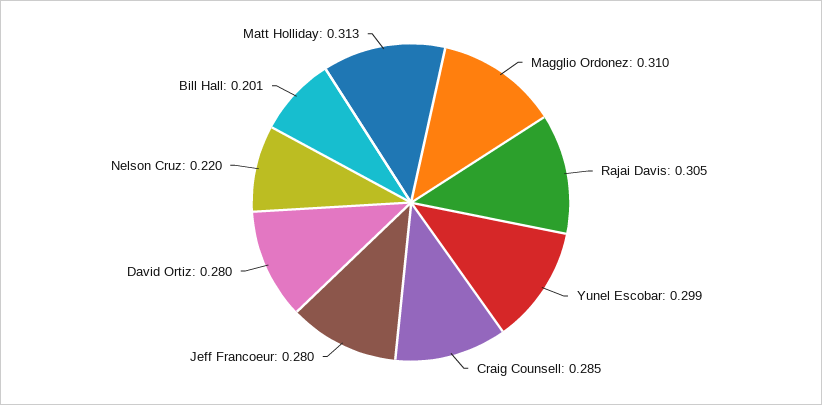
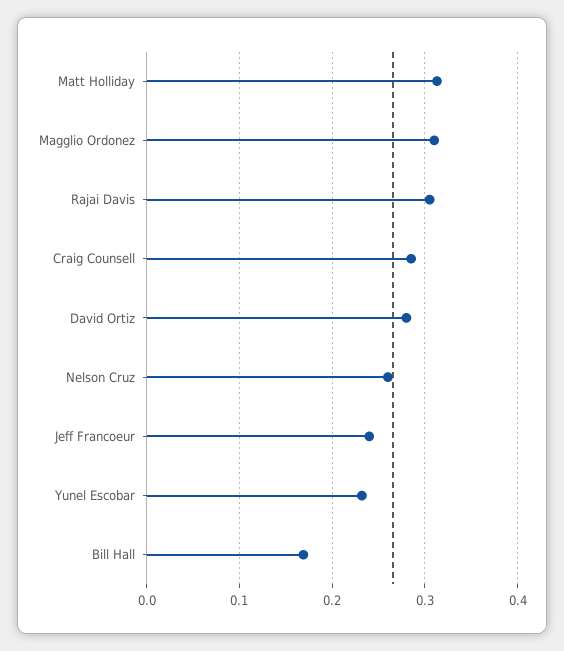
Yunel Escobar: 0.299 -> 0.23
Jeff Francoeur: 0.28 -> 0.24
Nelson Cruz: 0.22 -> 0.26
Bill Hall: 0.201 -> 0.17

